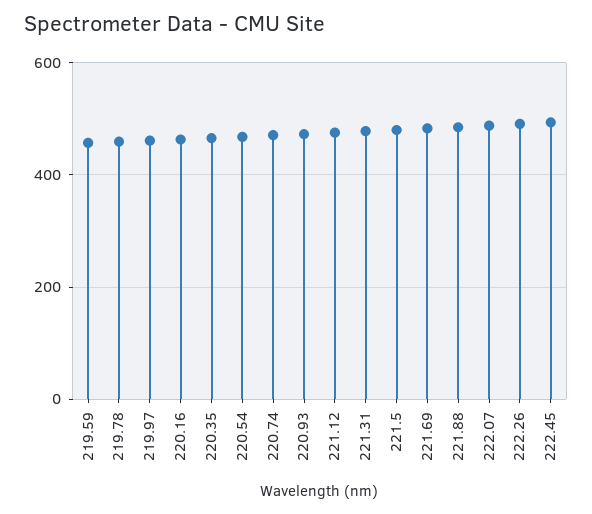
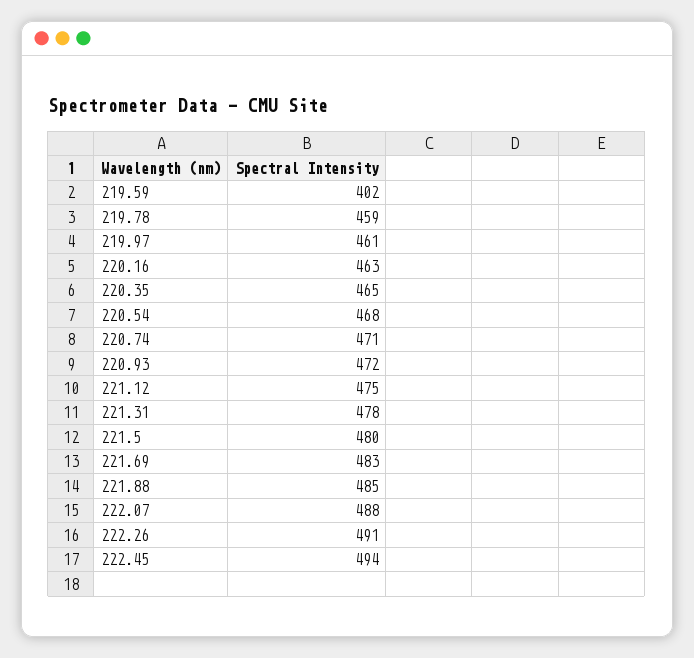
219.59: 460 -> 402

